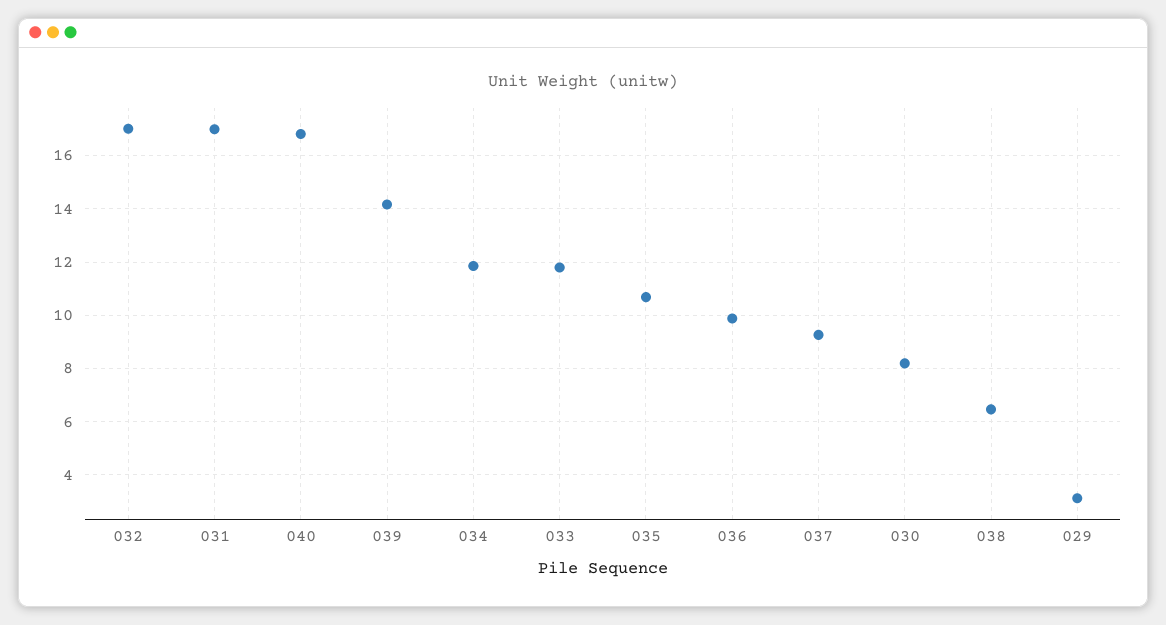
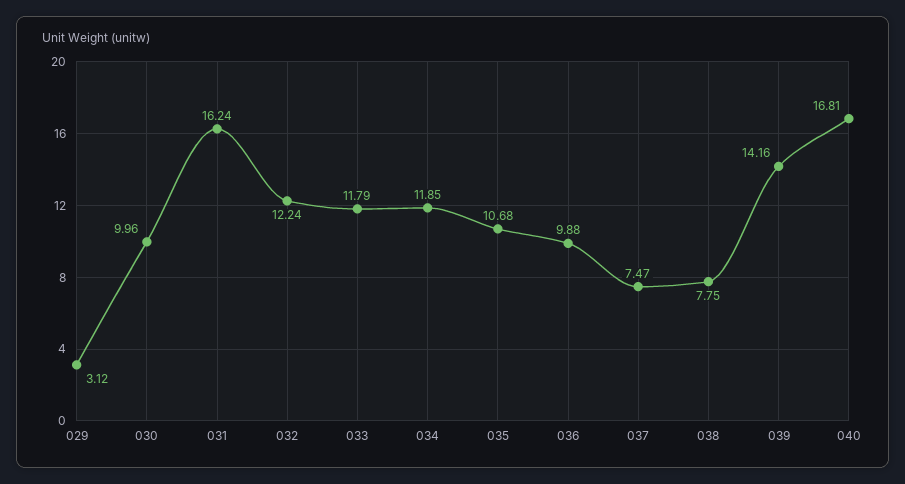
032: 17 -> 12.24
031: 17 -> 16.24
037: 9.25 -> 7.47
030: 8.25 -> 9.96
038: 6.5 -> 7.75

